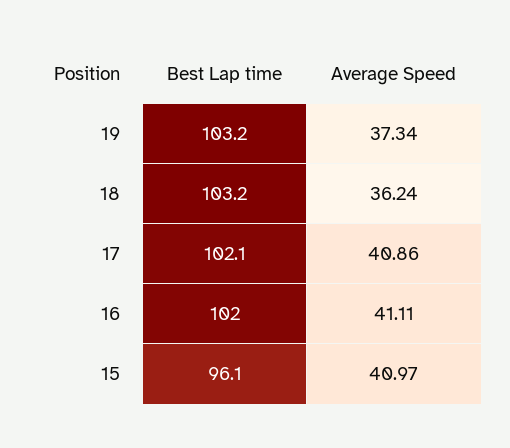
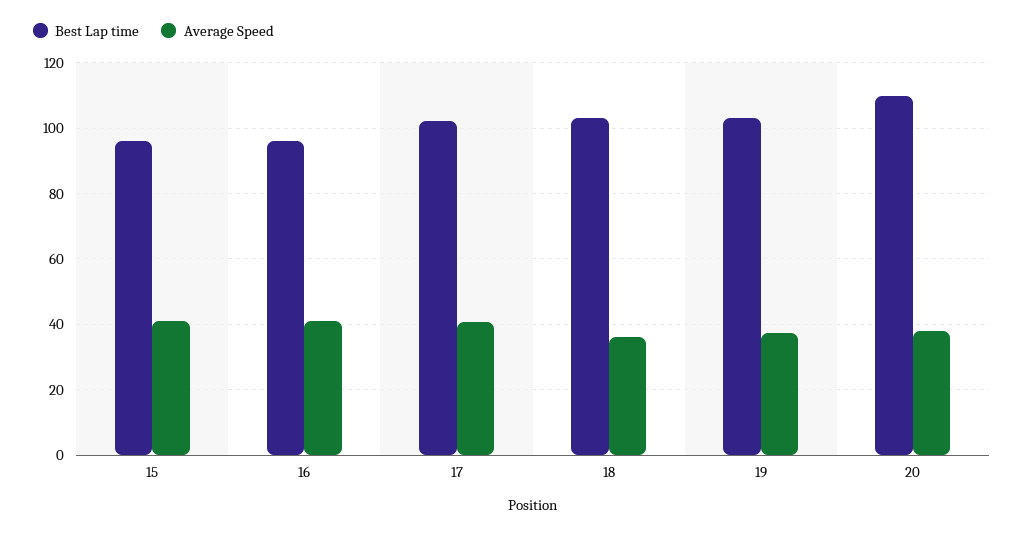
Best Lap time, 16: 102 -> 96
Best Lap time, 20: none -> 110
Average Speed, 20: none -> 38

